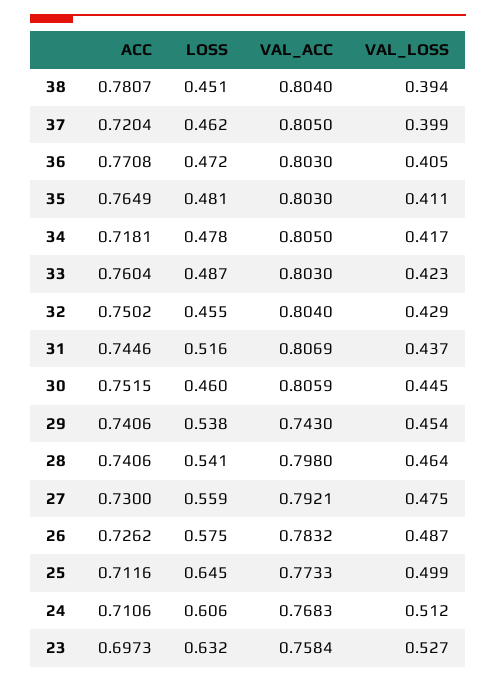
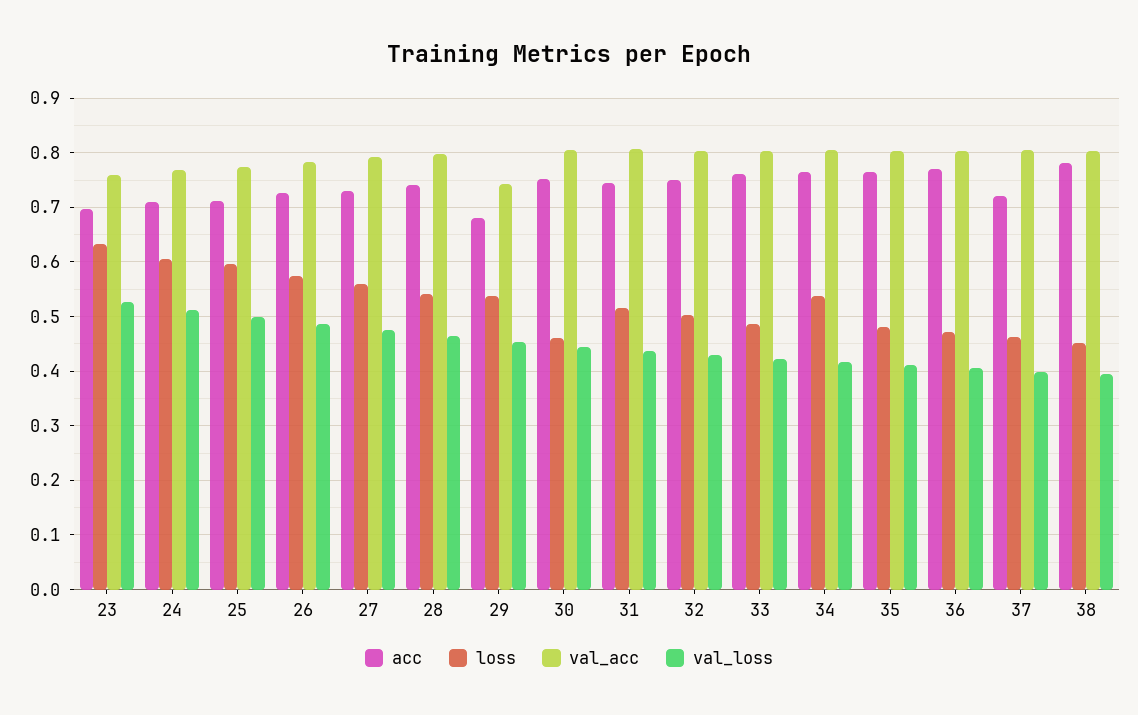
ACC, 34: 0.7181 -> 0.76
LOSS, 34: 0.478 -> 0.54
LOSS, 32: 0.455 -> 0.5
ACC, 29: 0.7406 -> 0.68
LOSS, 25: 0.645 -> 0.6

